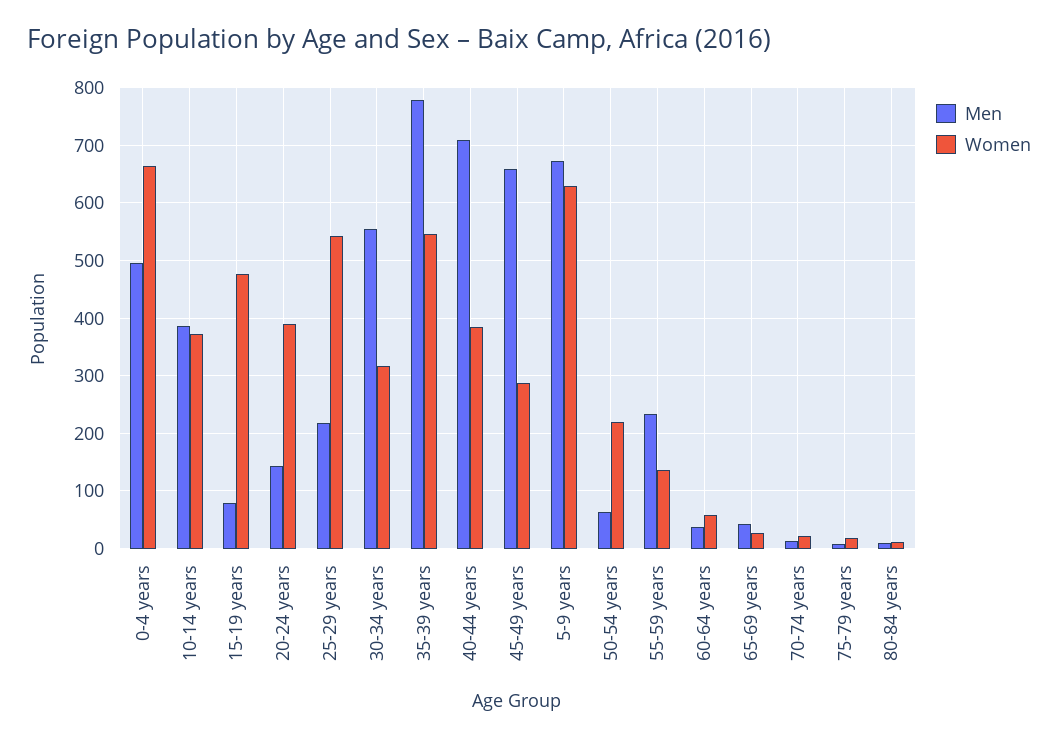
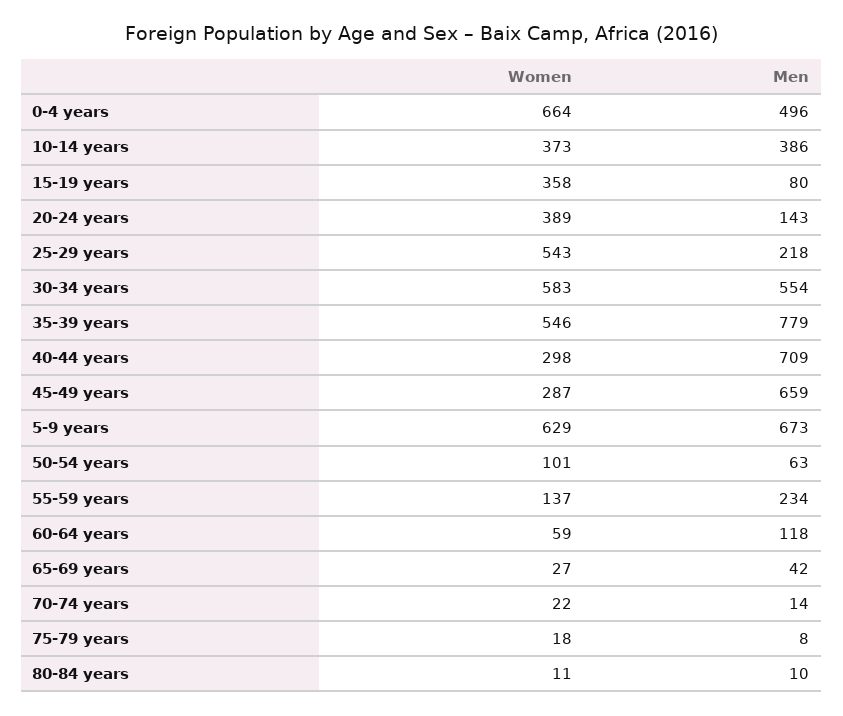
Women, 15-19 years: 480 -> 358
Women, 30-34 years: 320 -> 583
Women, 40-44 years: 380 -> 298
Women, 50-54 years: 220 -> 101
Men, 60-64 years: 40 -> 118

